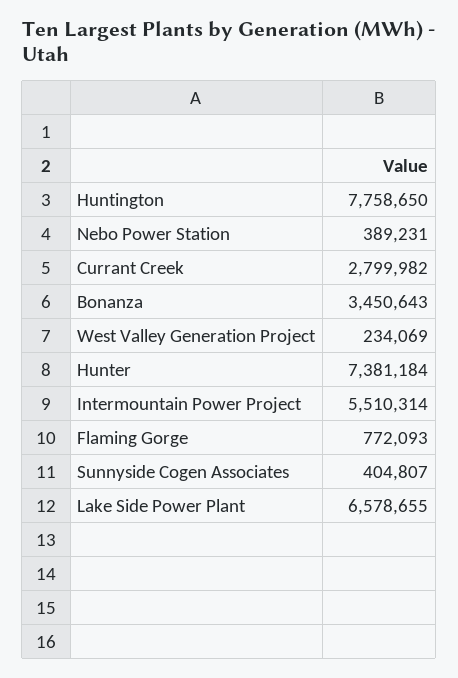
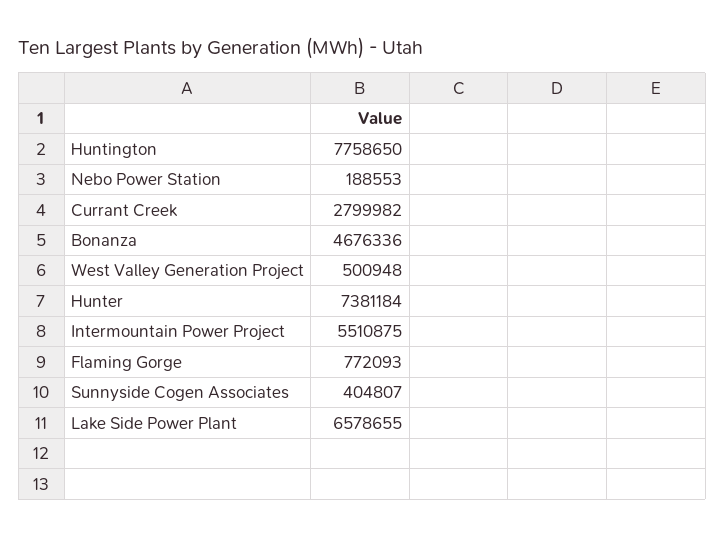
Nebo Power Station: 389231 -> 188553
Bonanza: 3450643 -> 4676336
West Valley Generation Project: 234069 -> 500948
Intermountain Power Project: 5510314 -> 5510875

